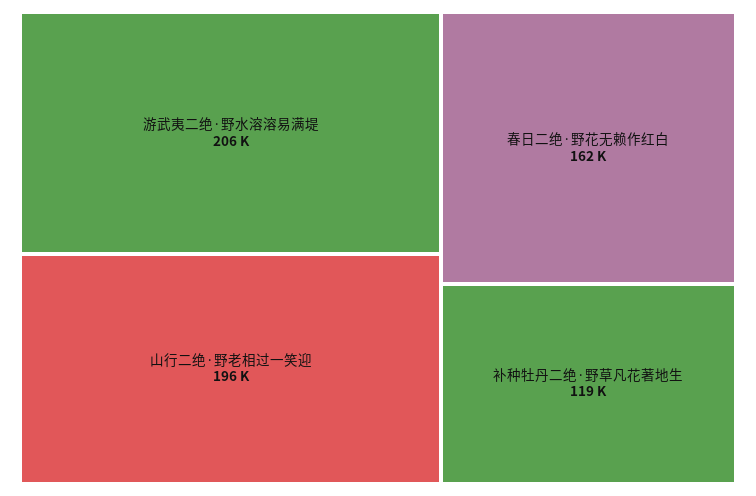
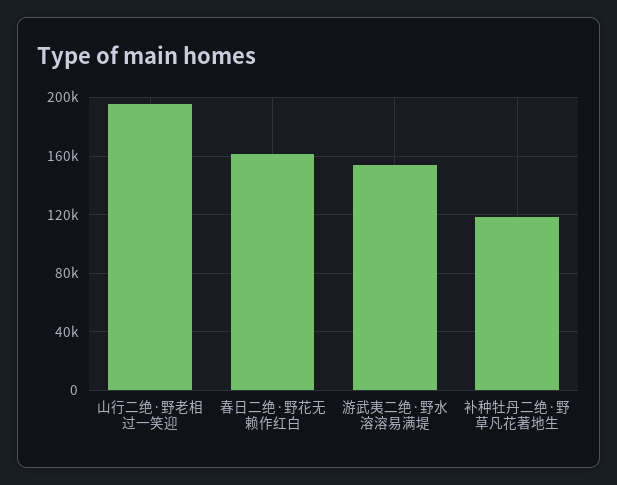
游武夷二绝·野水溶溶易满堤: 206000 -> 155000

